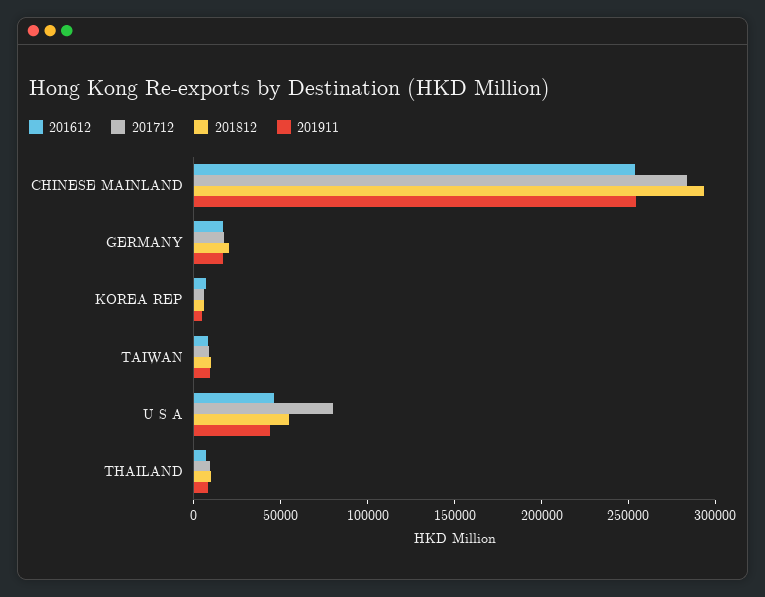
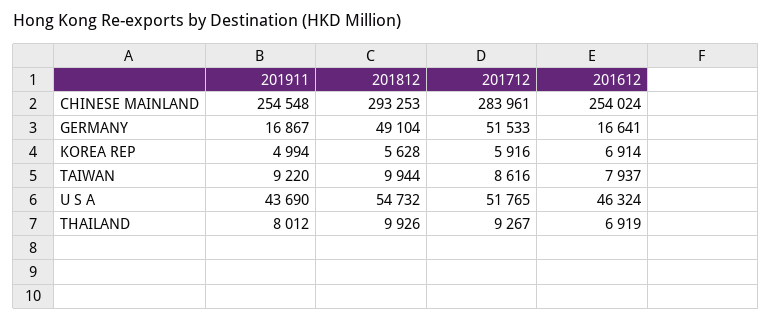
201712, GERMANY: 20000 -> 51533
201812, GERMANY: 20000 -> 49104
201712, U S A: 80000 -> 51765

